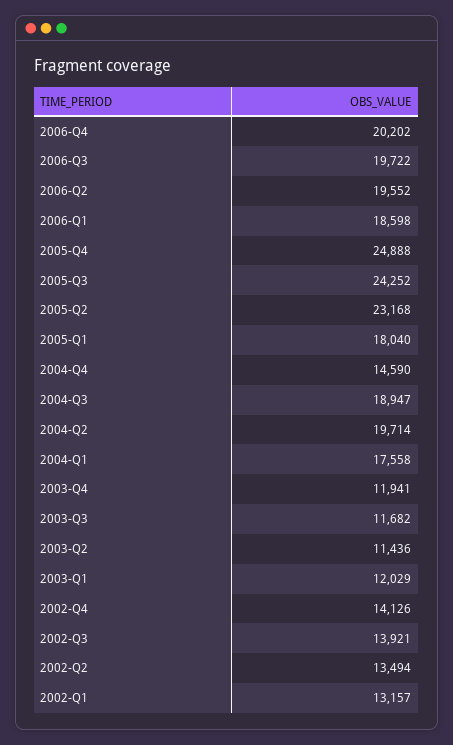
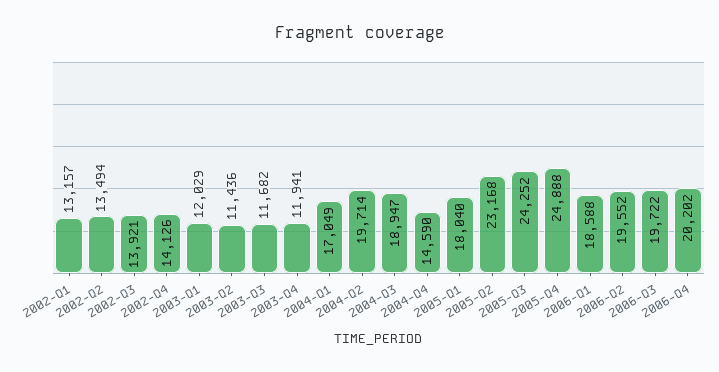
2006-Q1: 18598 -> 18588
2004-Q1: 17558 -> 17049

